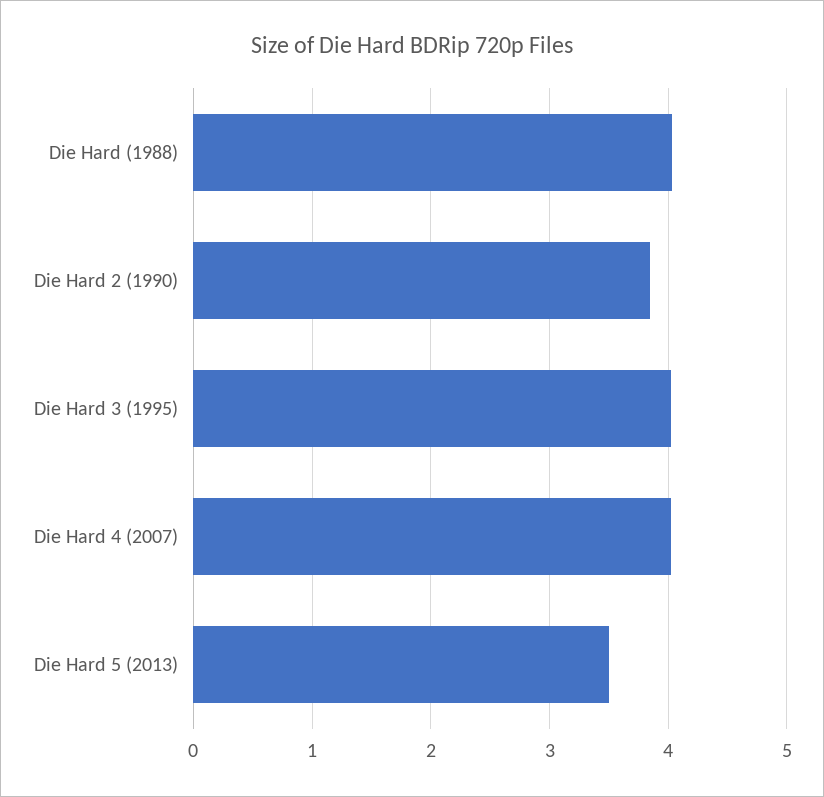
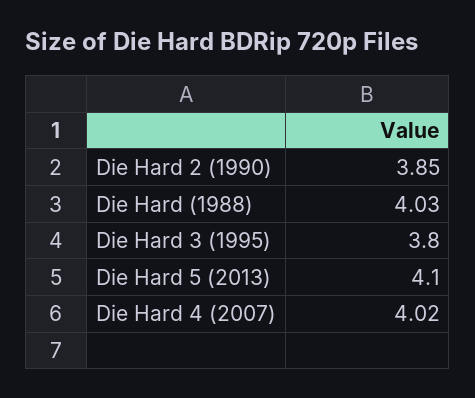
Die Hard 3 (1995): 4 -> 3.8
Die Hard 5 (2013): 3.5 -> 4.1

